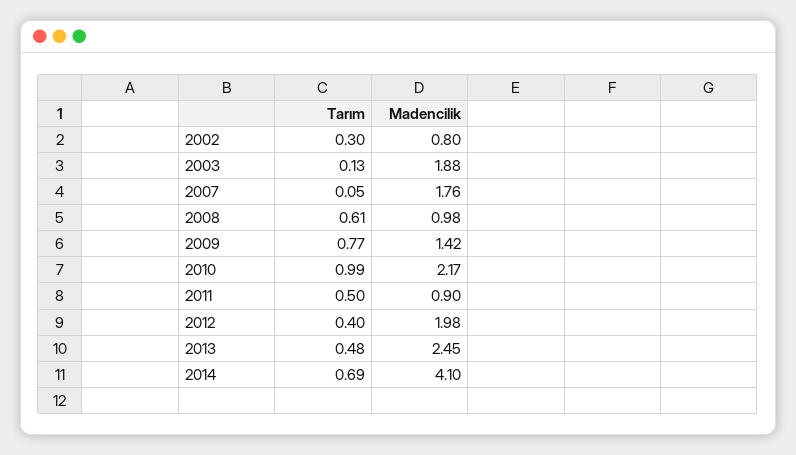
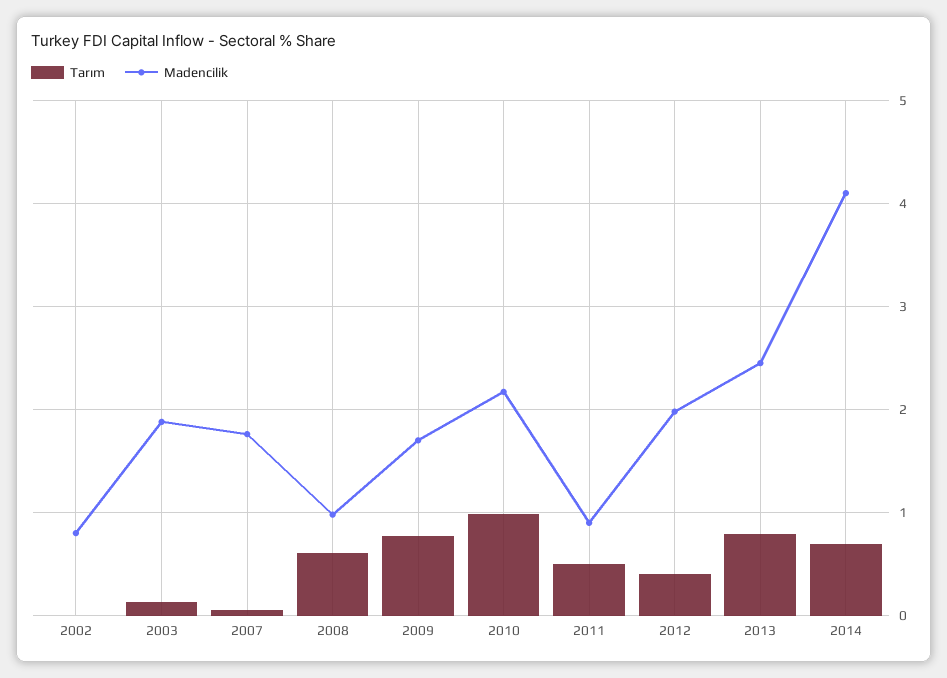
Tarım, 2002: 0.3 -> 0
Madencilik, 2009: 1.42 -> 1.7
Tarım, 2013: 0.48 -> 0.8

